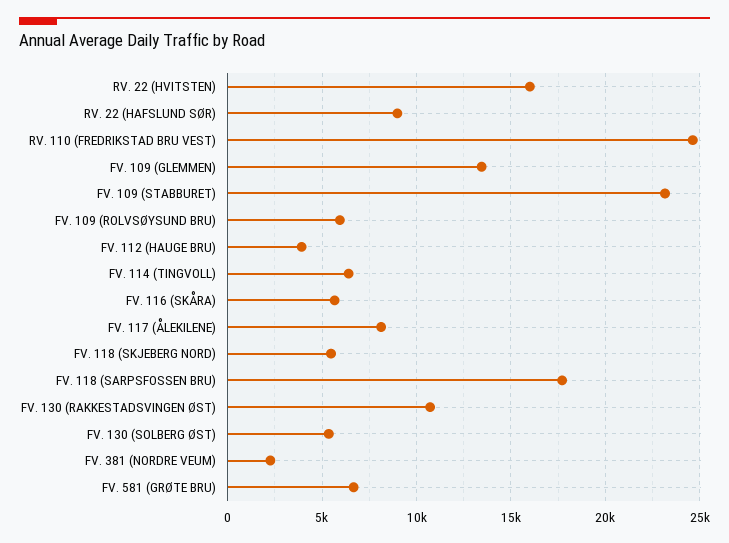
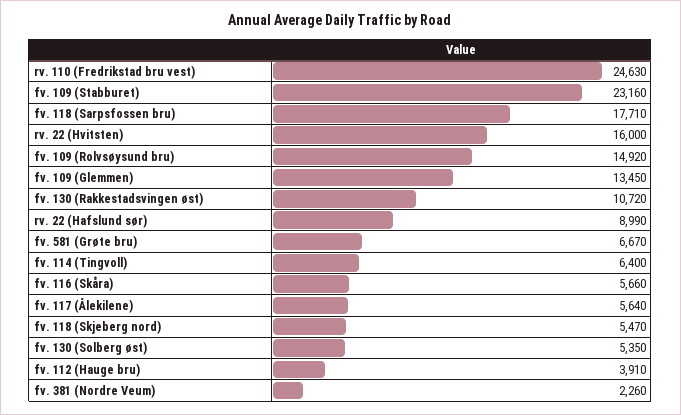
FV. 109 (ROLVSØYSUND BRU): 6000 -> 14920
FV. 117 (ÅLEKILENE): 8000 -> 5640

